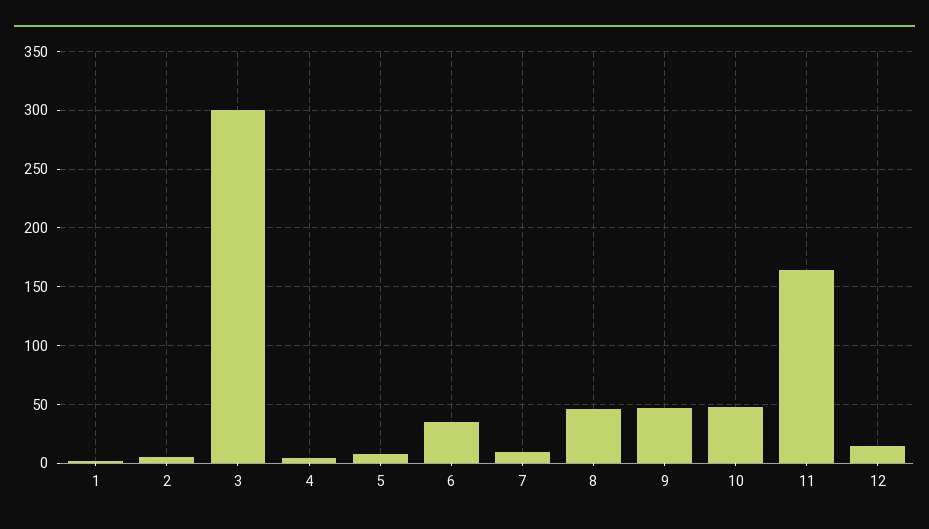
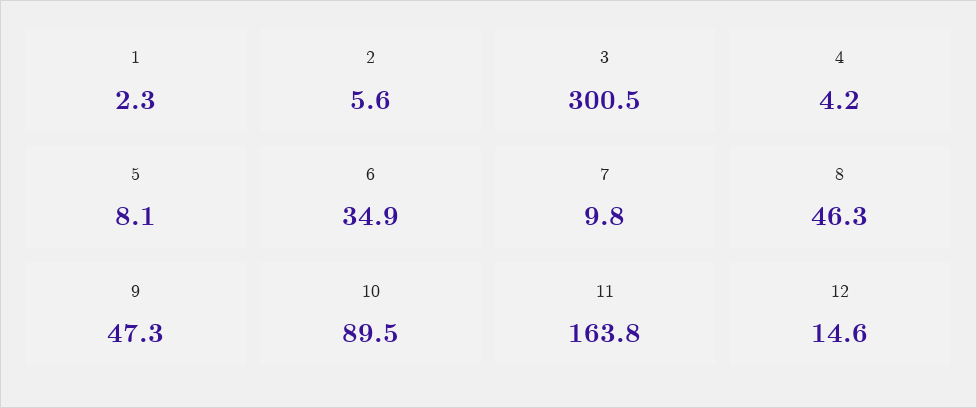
10: 50 -> 89.5

